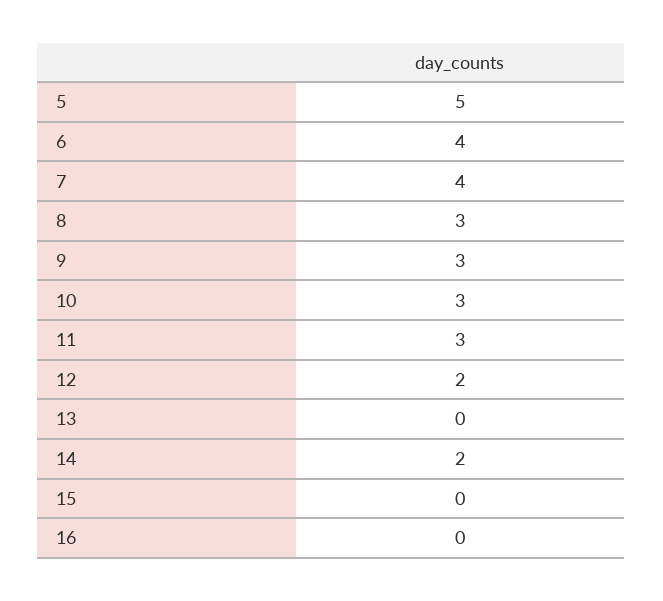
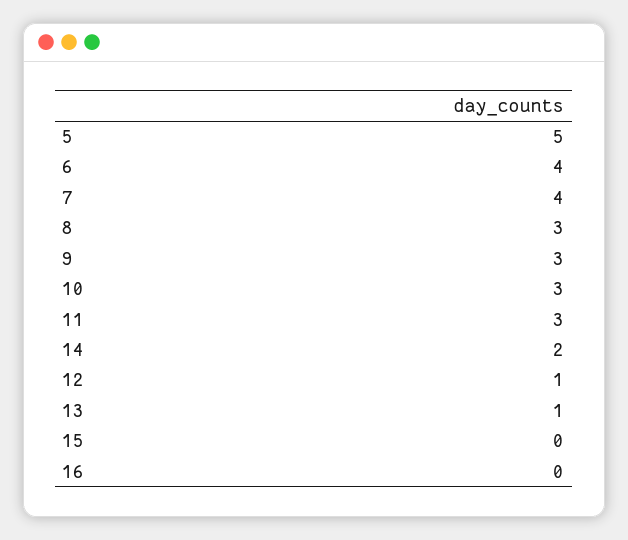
12: 2 -> 1
13: 0 -> 1

